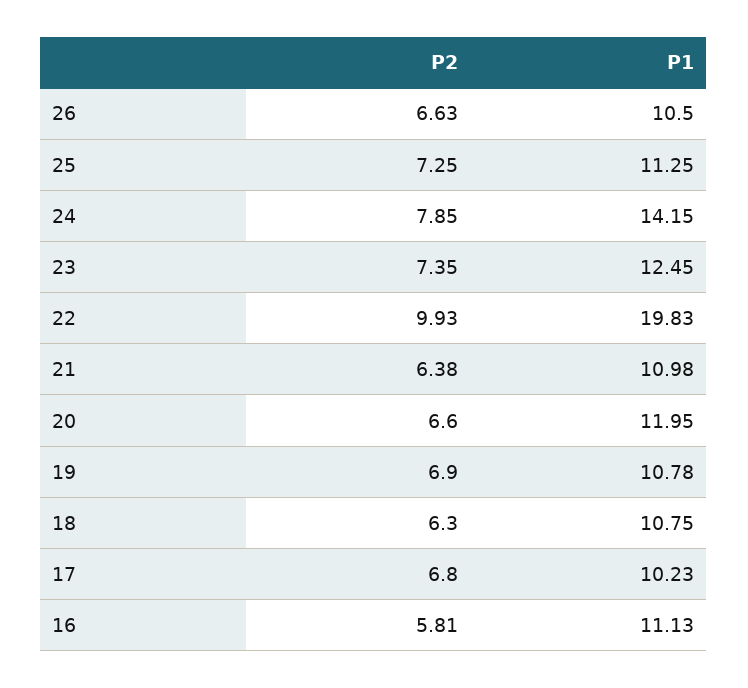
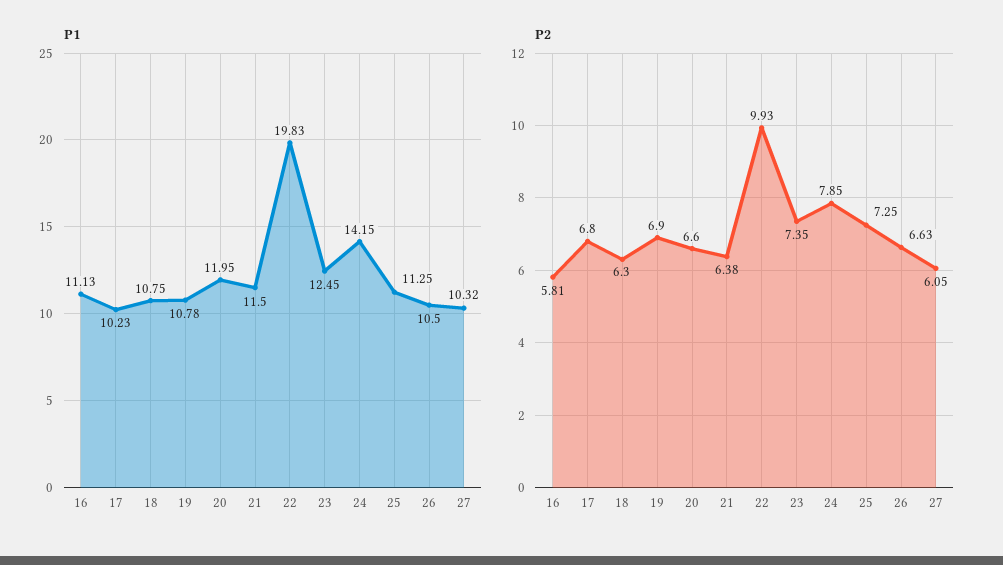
P1, 21: 10.98 -> 11.5
P1, 27: none -> 10.32
P2, 27: none -> 6.05

